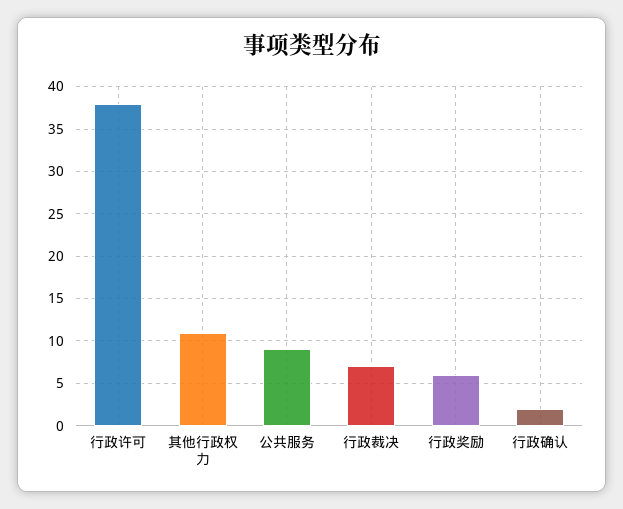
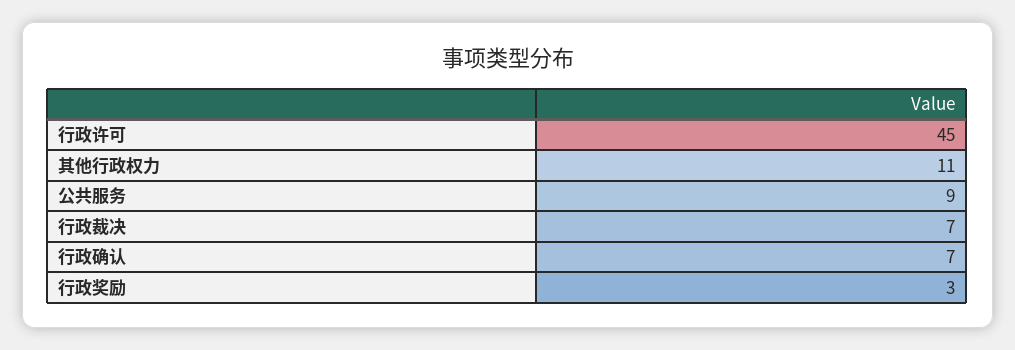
行政许可: 38 -> 45
行政奖励: 6 -> 3
行政确认: 2 -> 7

